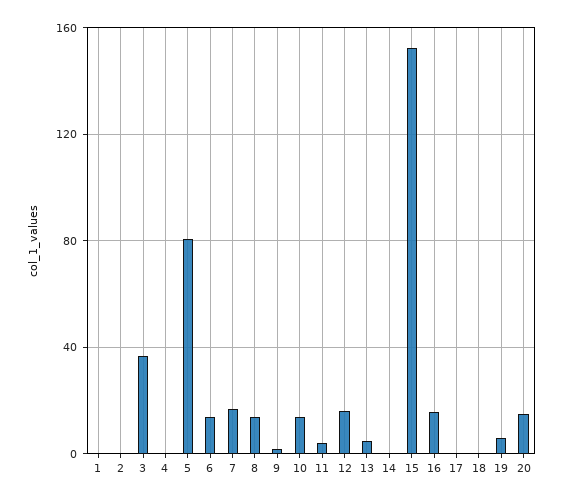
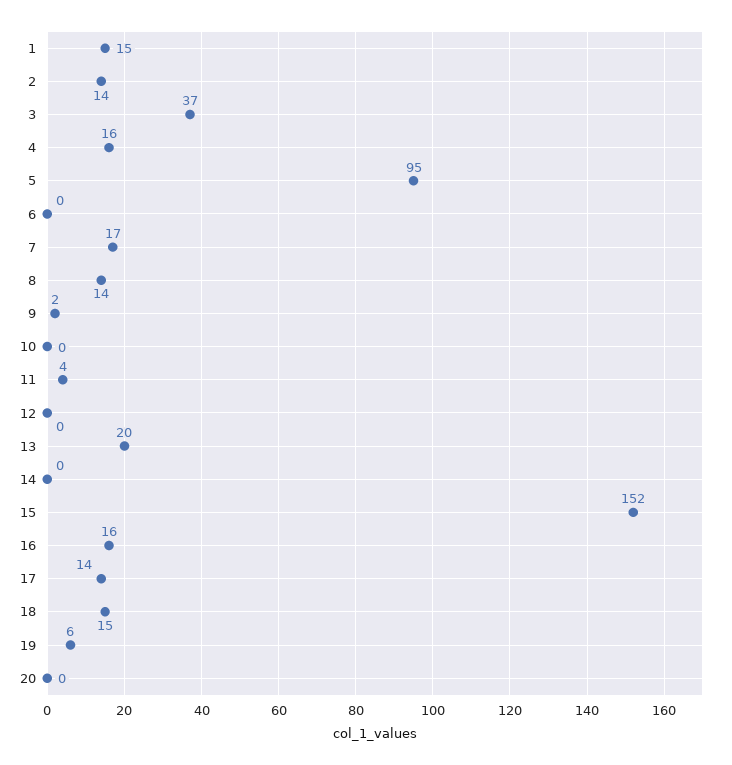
1: 0 -> 15
2: 0 -> 14
4: 0 -> 16
5: 80 -> 95
6: 15 -> 0
10: 15 -> 0
12: 15 -> 0
13: 5 -> 20
17: 0 -> 14
18: 0 -> 15
20: 15 -> 0

